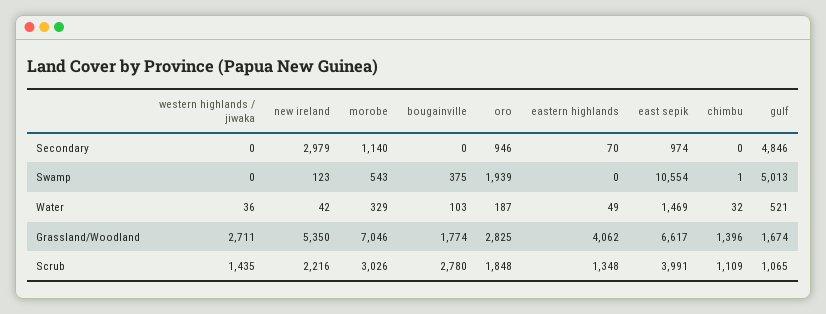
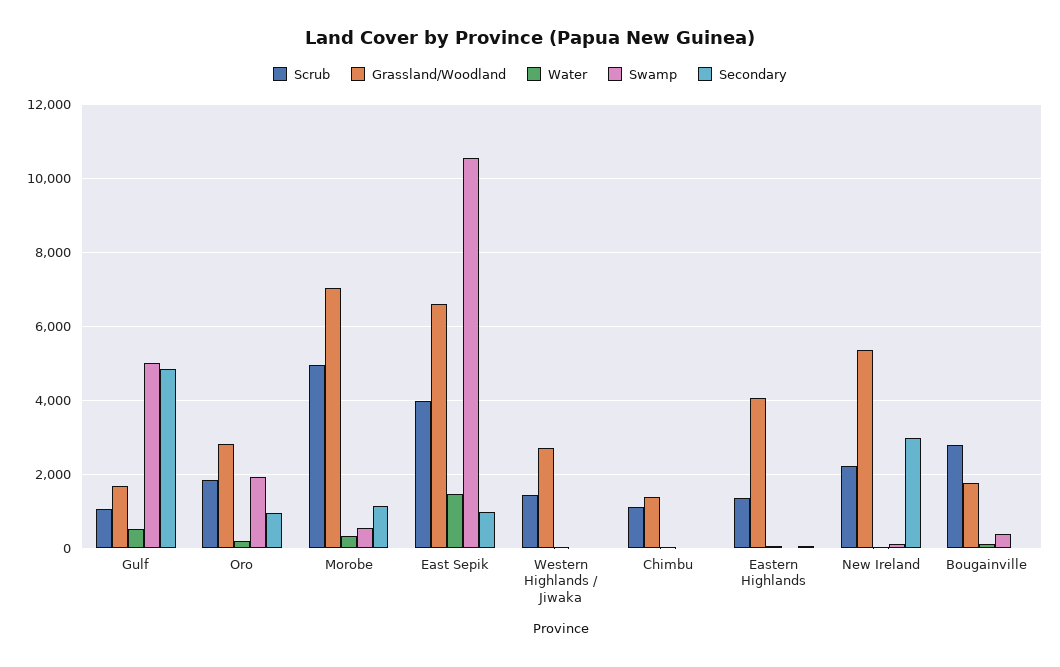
Scrub, morobe: 3026 -> 5000

